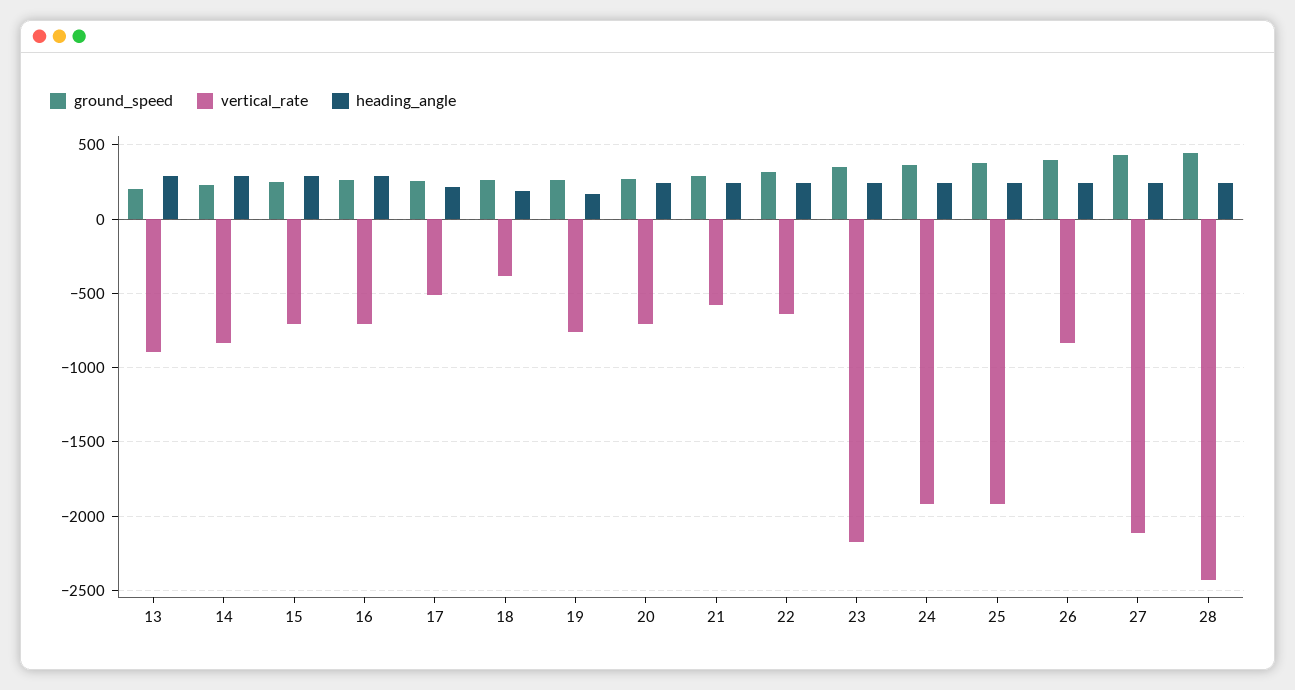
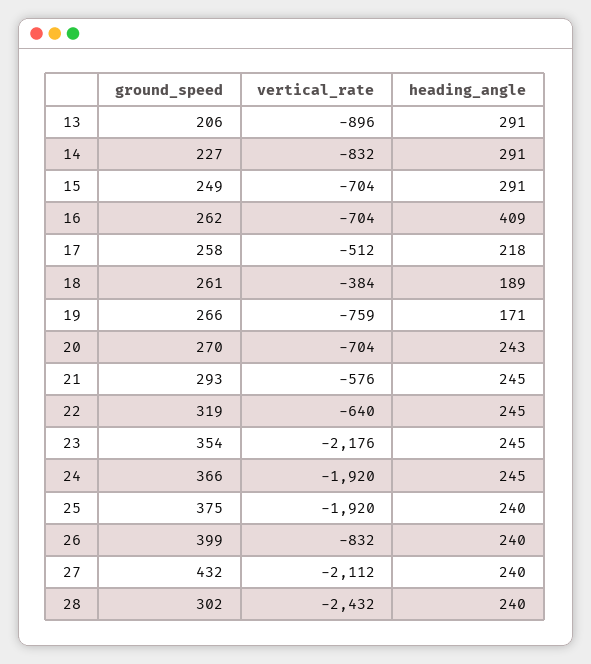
heading_angle, 16: 300 -> 409
ground_speed, 28: 450 -> 302

